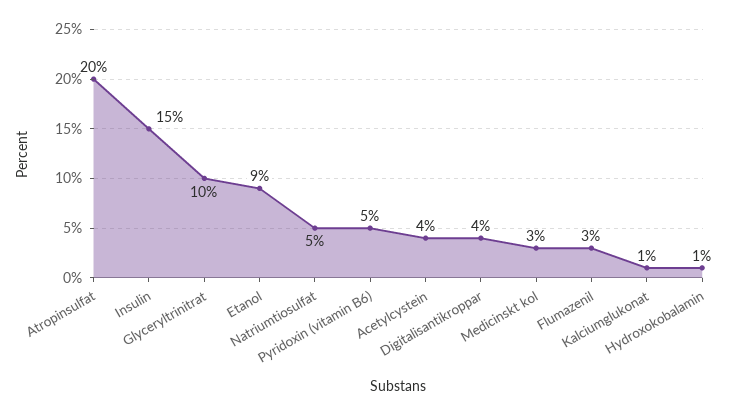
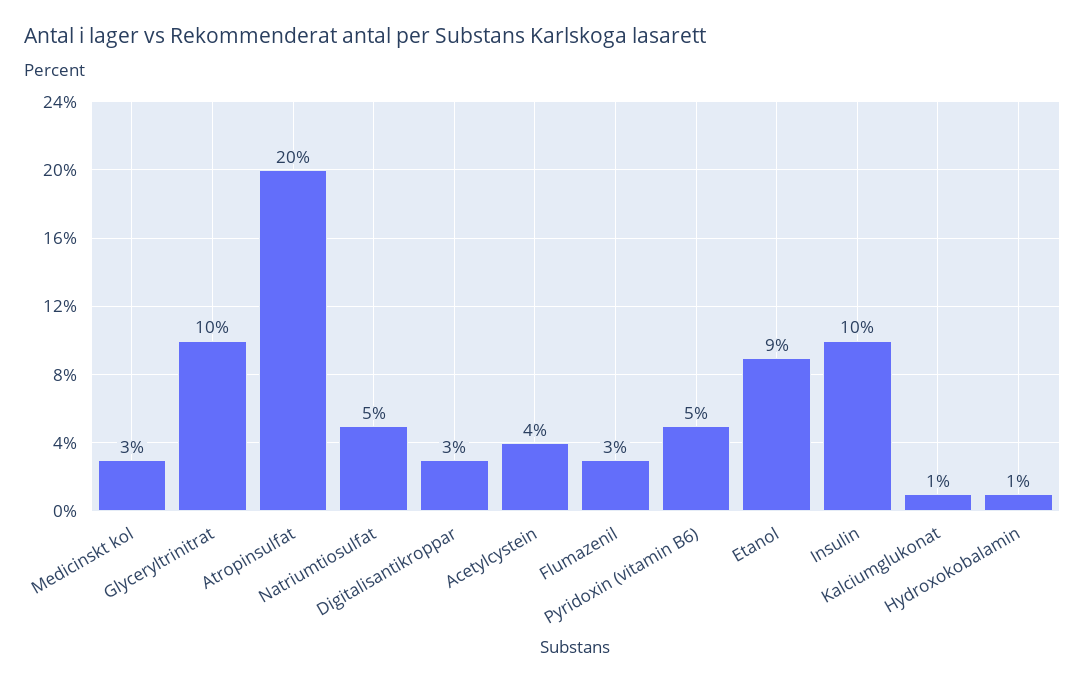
Insulin: 15 -> 10
Digitalisantikroppar: 4 -> 3

